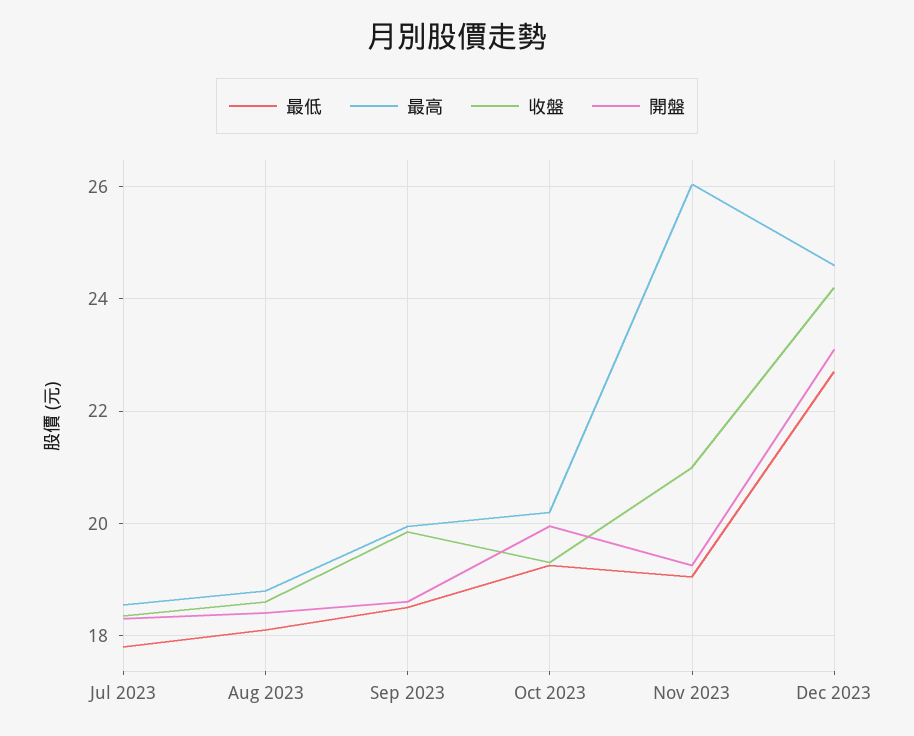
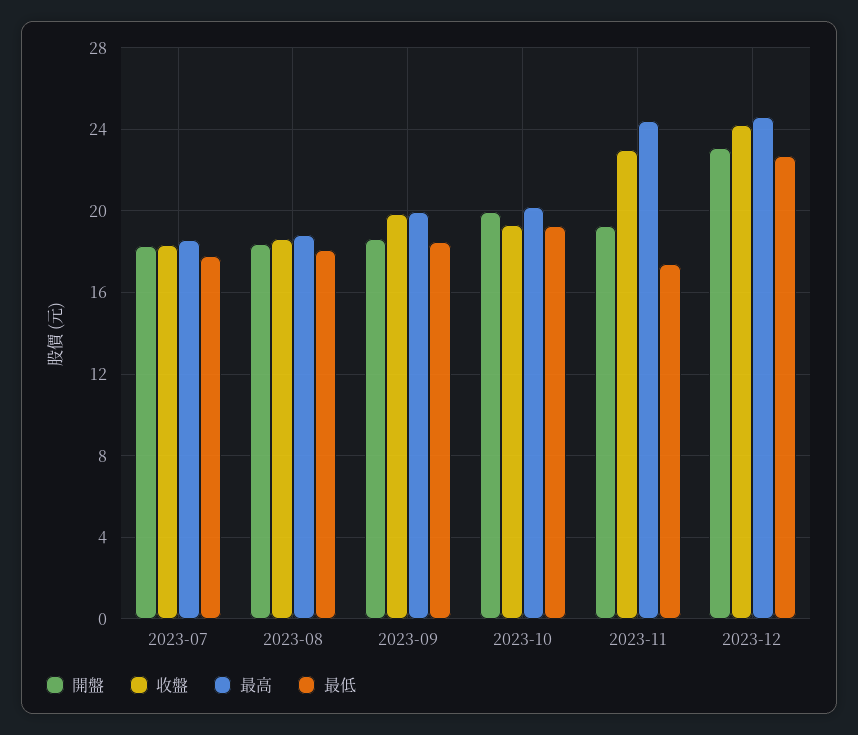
最低, Nov 2023: 19 -> 17.5
最高, Nov 2023: 26 -> 24.5
收盤, Nov 2023: 21 -> 23

